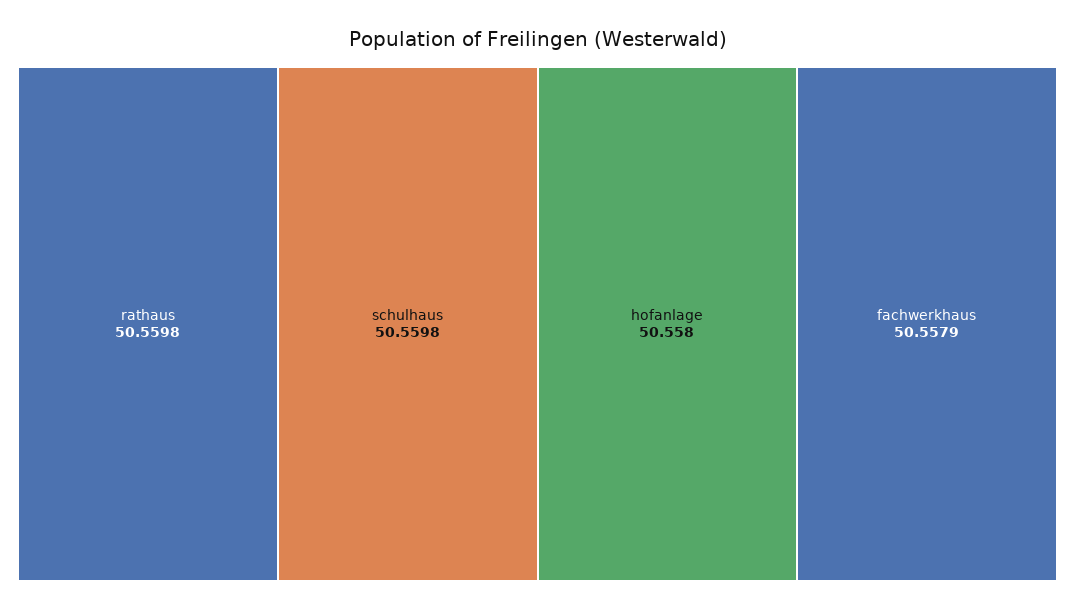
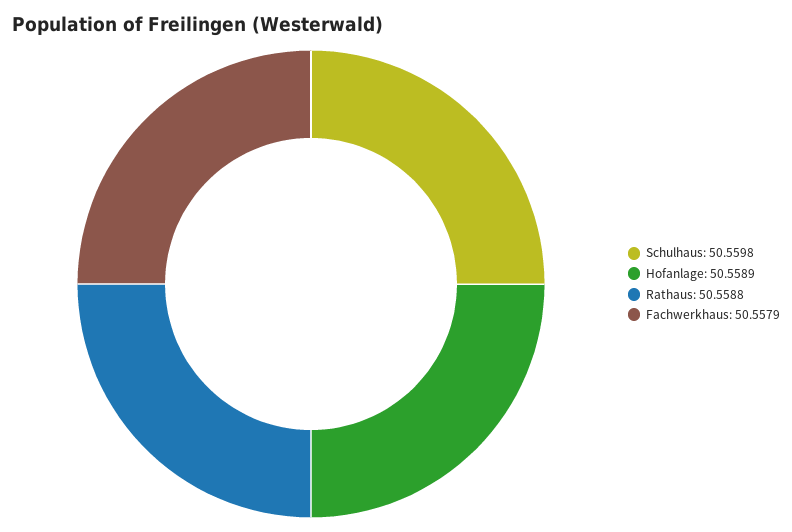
rathaus: 50.5598 -> 50.5588
hofanlage: 50.558 -> 50.5589

